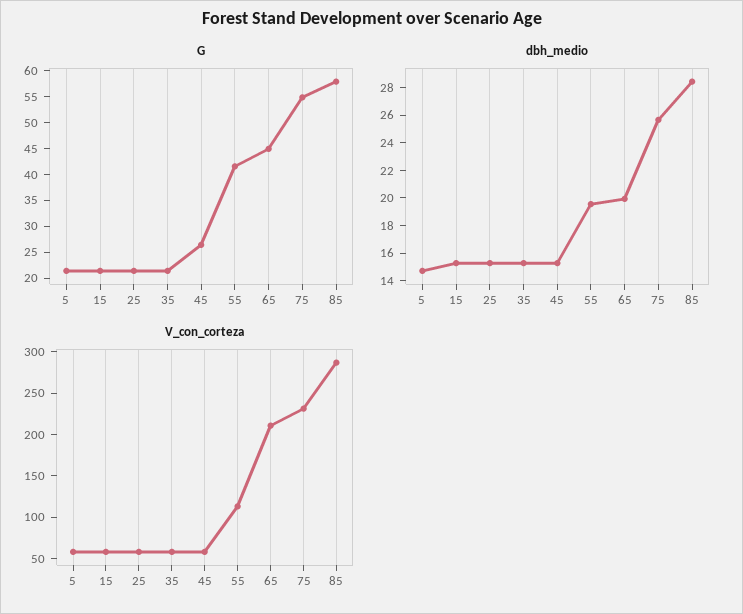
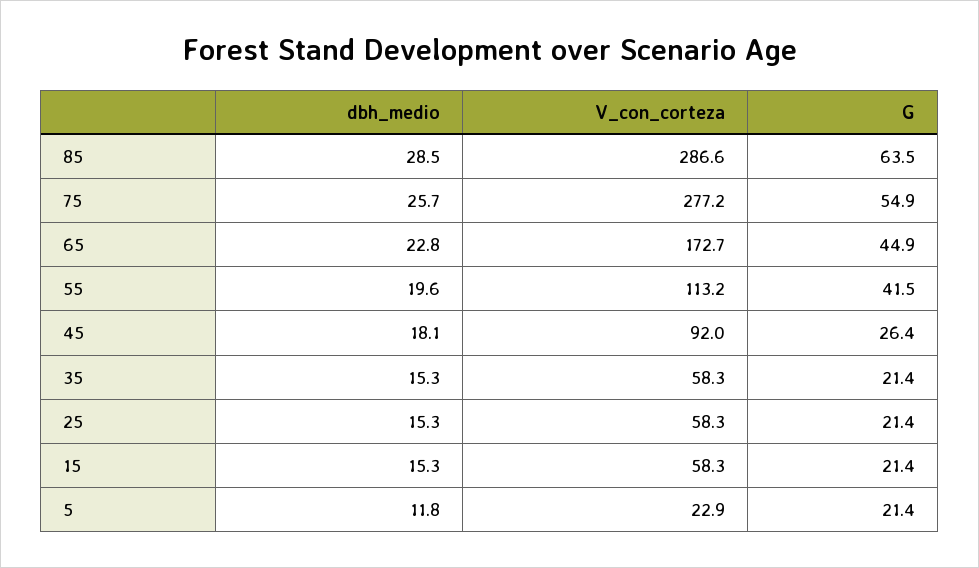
G, 85: 57.5 -> 63.5
dbh_medio, 5: 15 -> 11.8
dbh_medio, 45: 15 -> 18.1
dbh_medio, 65: 20 -> 22.8
V_con_corteza, 5: 60 -> 22.9
V_con_corteza, 45: 60 -> 92
V_con_corteza, 65: 210 -> 172.7
V_con_corteza, 75: 230 -> 277.2

